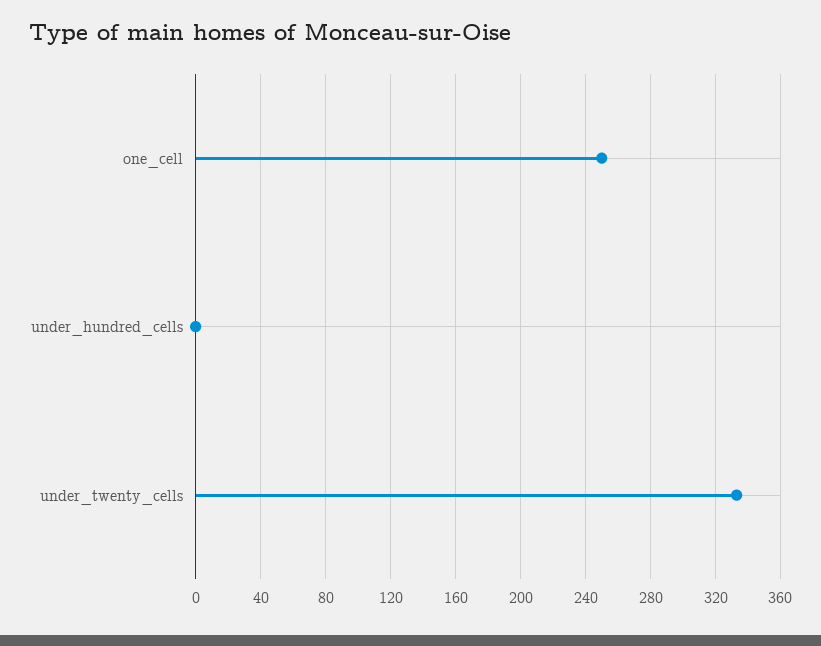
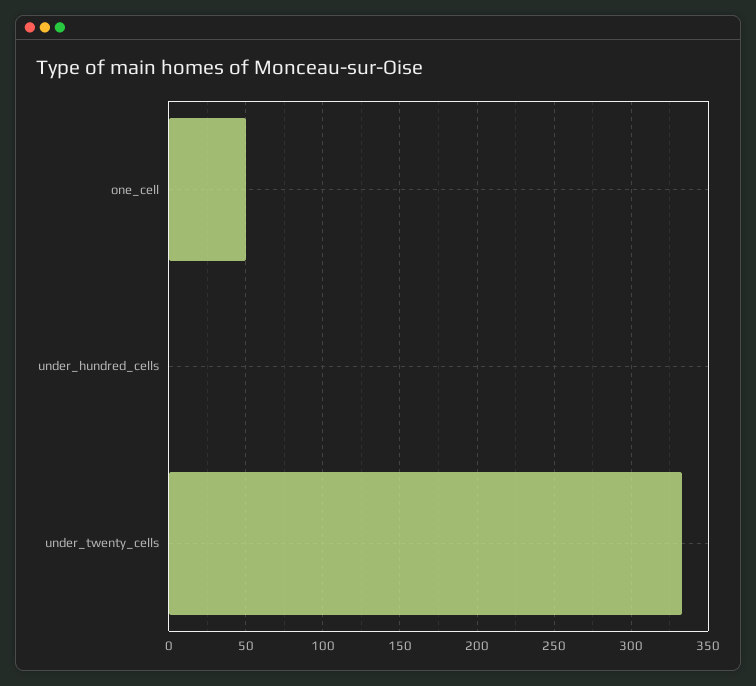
one_cell: 250 -> 50

